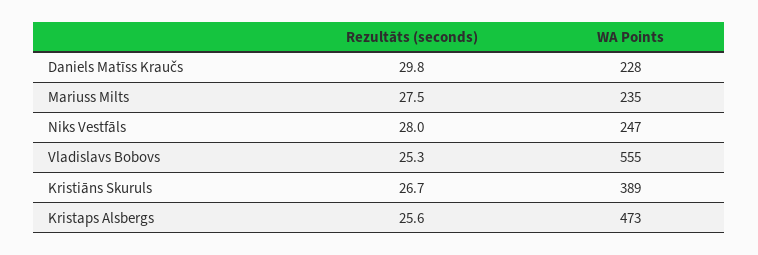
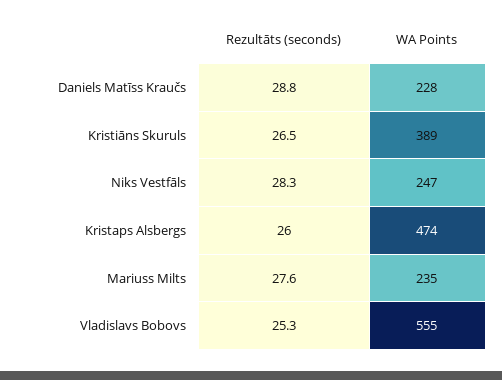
Rezultāts (seconds), Daniels Matīss Kraučs: 29.8 -> 28.8
Rezultāts (seconds), Mariuss Milts: 27.5 -> 27.6
Rezultāts (seconds), Niks Vestfāls: 28 -> 28.3
Rezultāts (seconds), Kristiāns Skuruls: 26.7 -> 26.5
Rezultāts (seconds), Kristaps Alsbergs: 25.6 -> 26
WA Points, Kristaps Alsbergs: 473 -> 474

